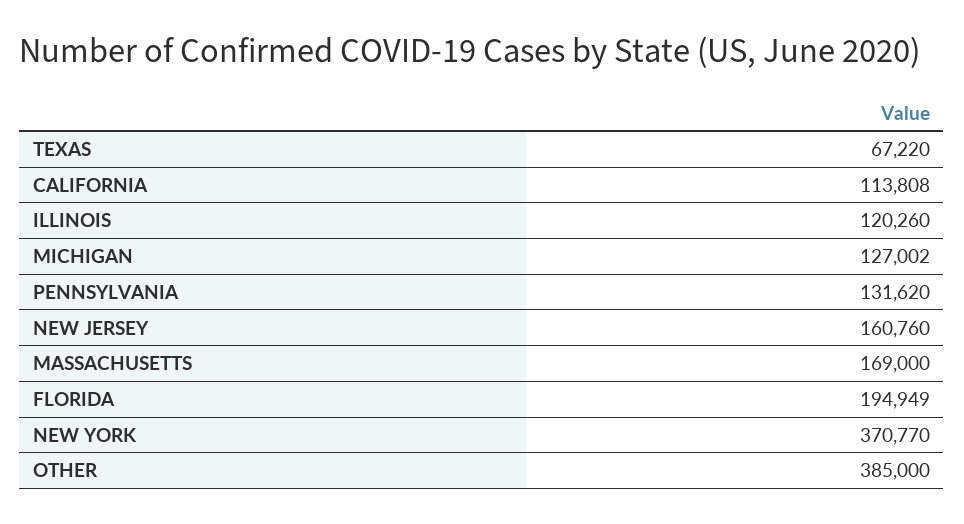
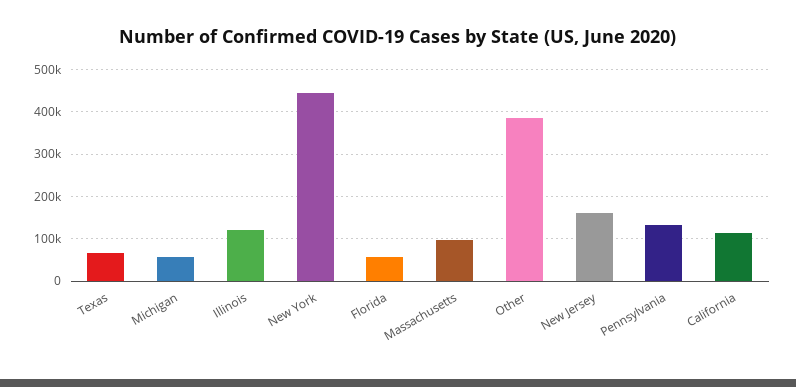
MICHIGAN: 127002 -> 60000
MASSACHUSETTS: 169000 -> 100000
FLORIDA: 194949 -> 60000
NEW YORK: 370770 -> 440000

